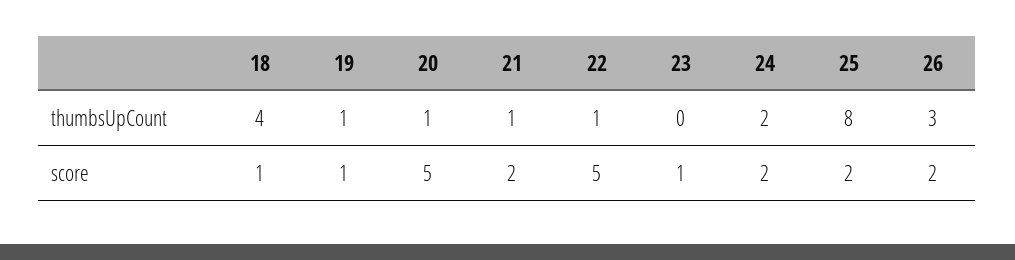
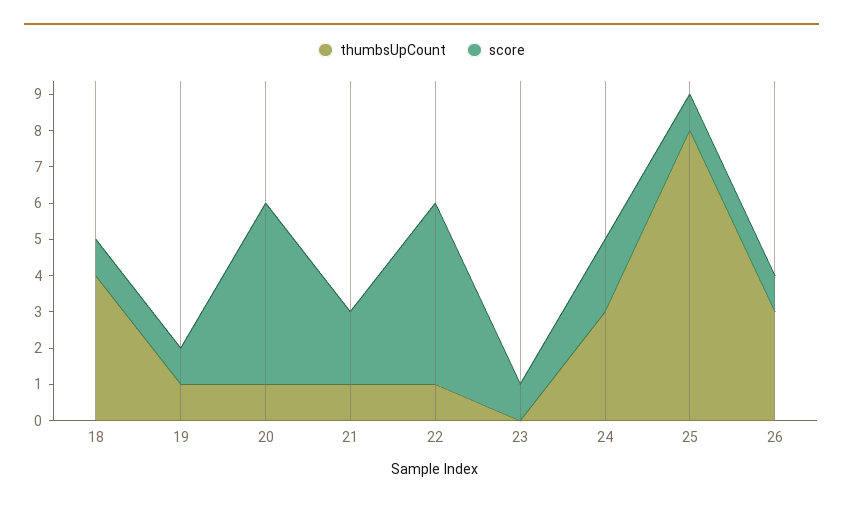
thumbsUpCount, 24: 2 -> 3
score, 25: 2 -> 1
score, 26: 2 -> 1

